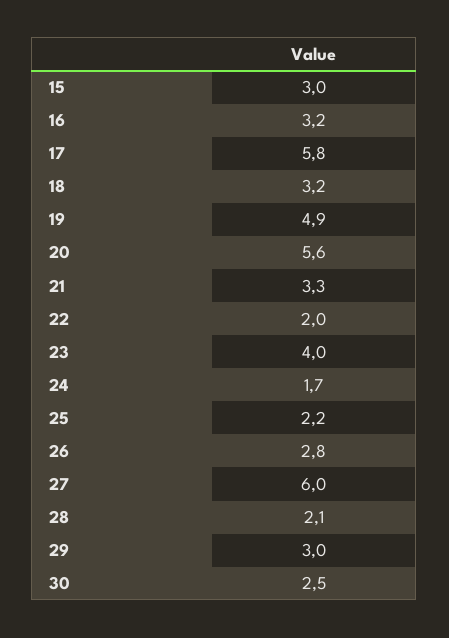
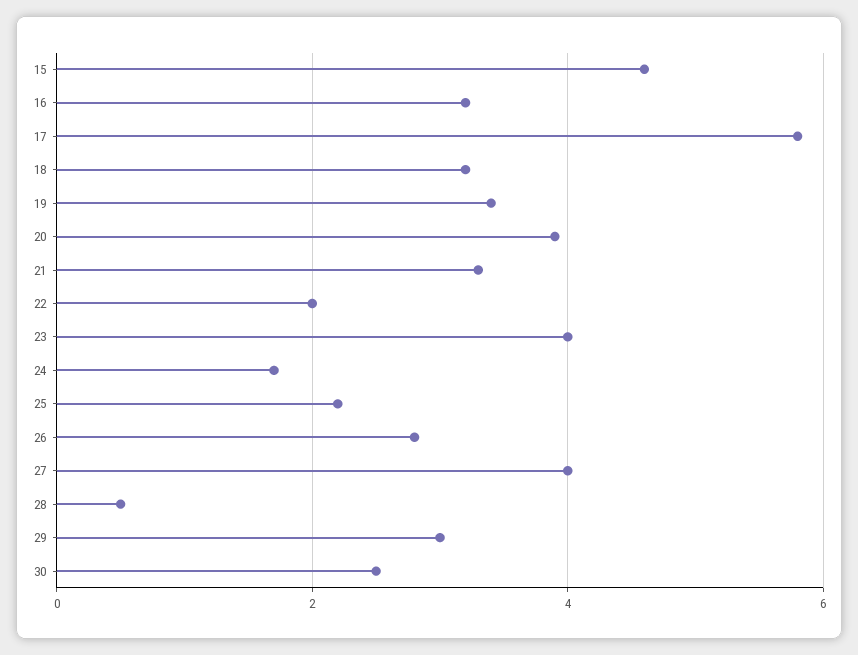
15: 3 -> 4.5
19: 4.9 -> 3.5
20: 5.6 -> 4
27: 6 -> 4
28: 2.1 -> 0.5

